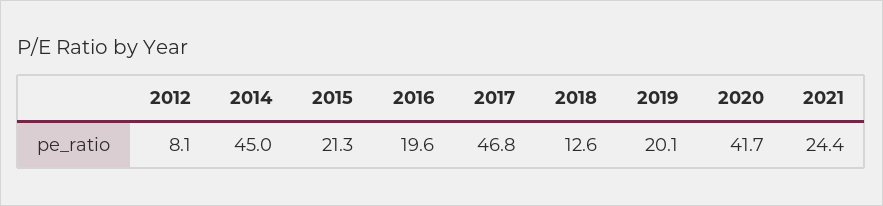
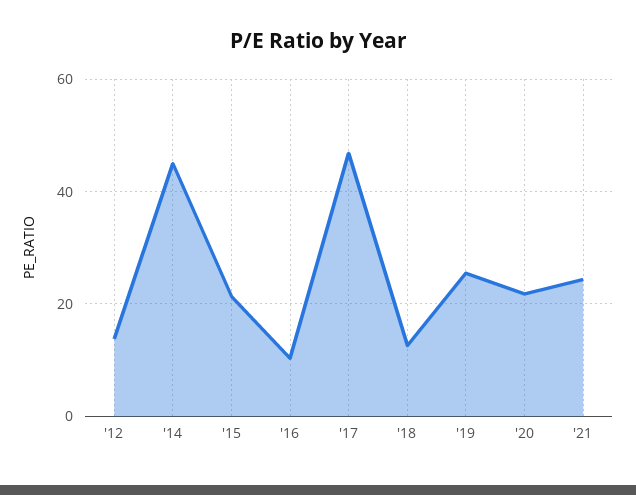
2012: 8.1 -> 14
2016: 19.6 -> 10
2019: 20.1 -> 26
2020: 41.7 -> 22

